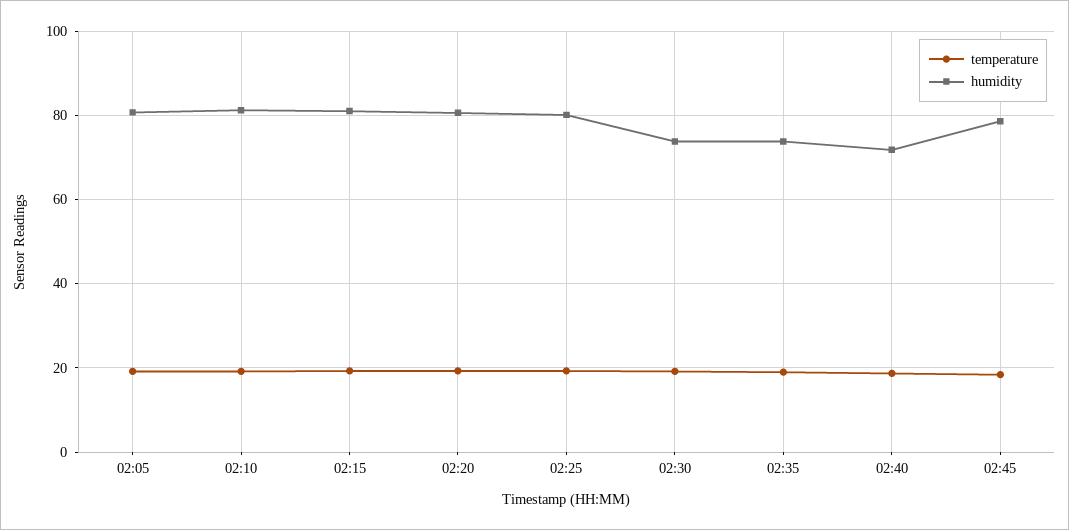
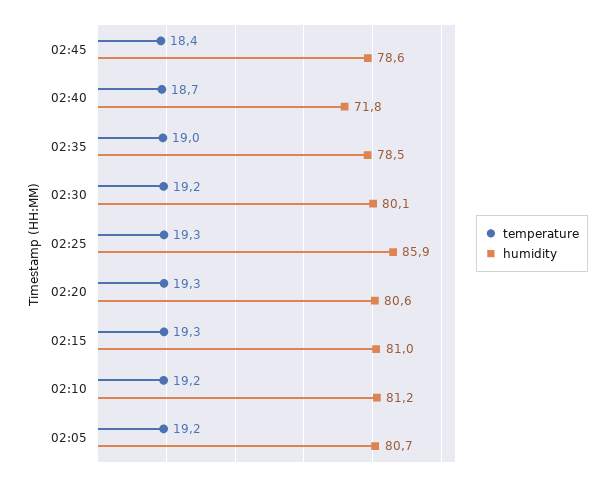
humidity, 02:25: 80 -> 85.9
humidity, 02:30: 74 -> 80.1
humidity, 02:35: 74 -> 78.5

